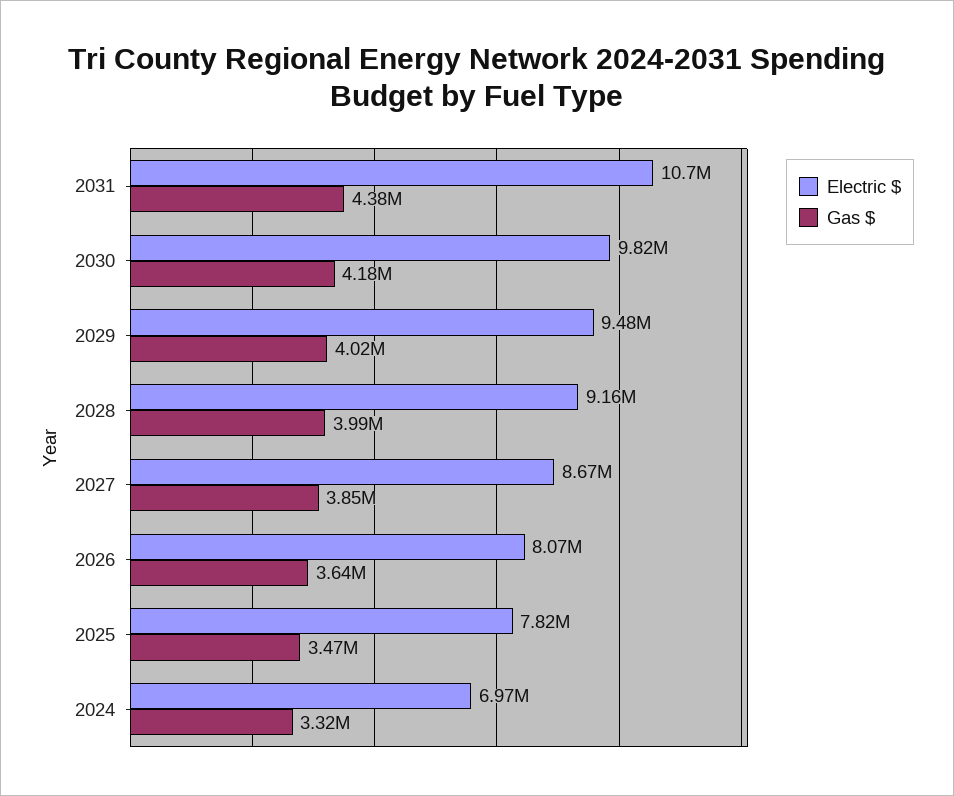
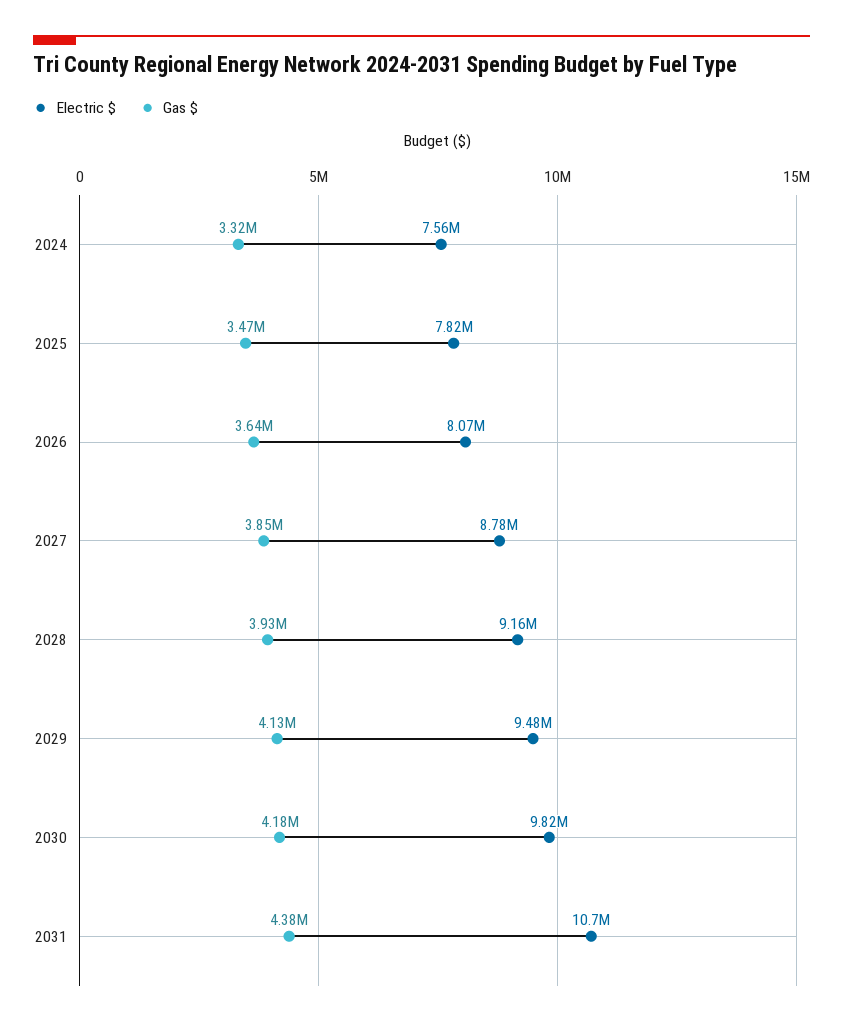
Gas $, 2029: 4020000 -> 4130000
Gas $, 2028: 3990000 -> 3930000
Electric $, 2027: 8670000 -> 8780000
Electric $, 2024: 6970000 -> 7560000

